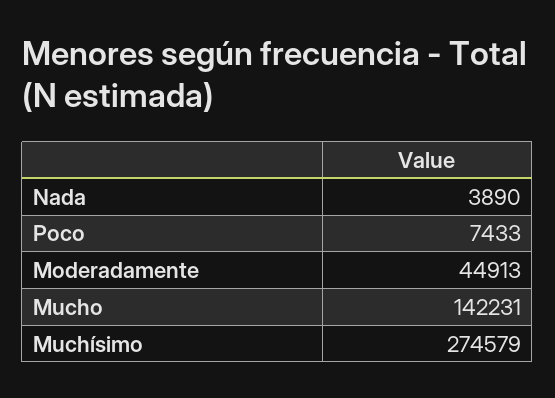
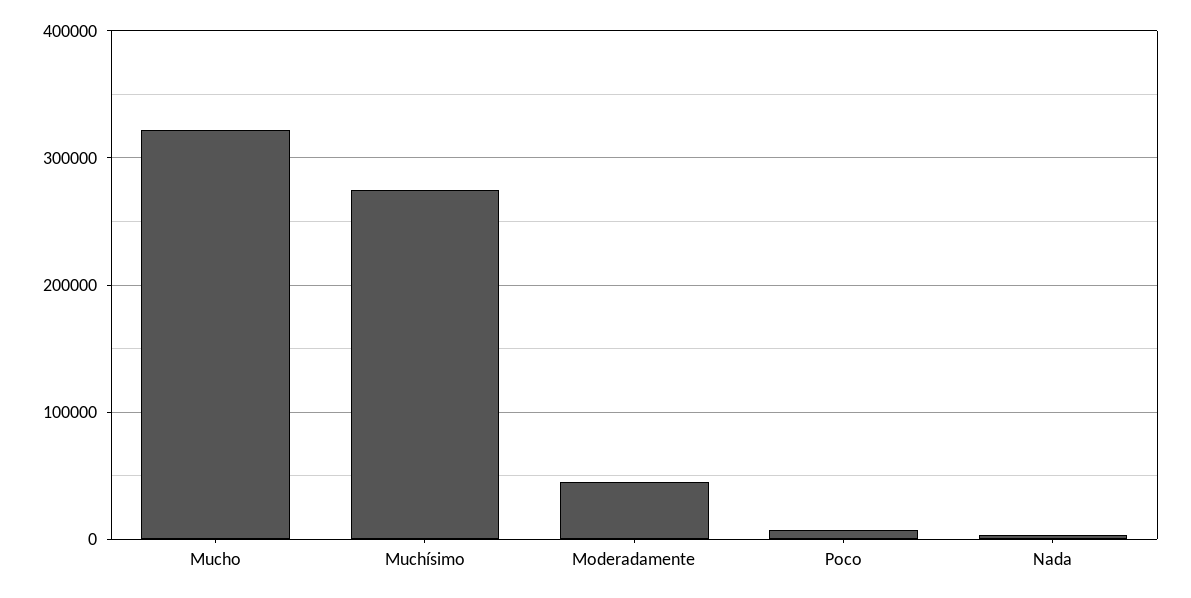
Mucho: 142231 -> 320000

